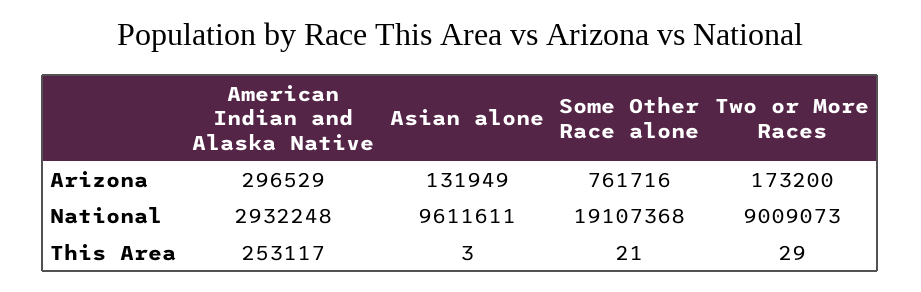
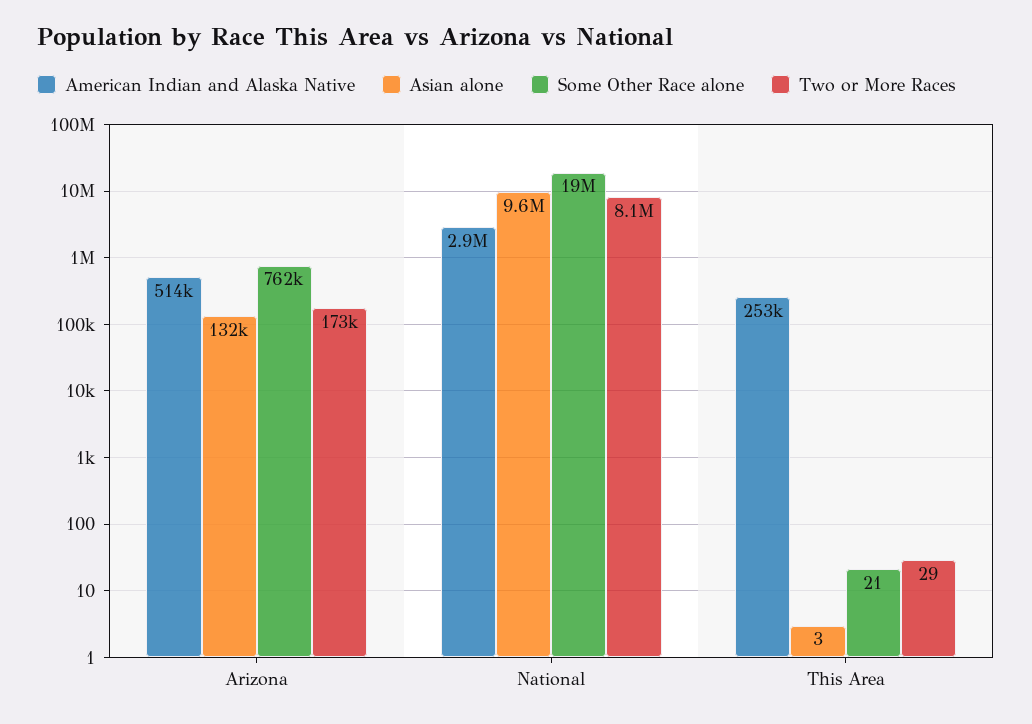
American Indian and Alaska Native, Arizona: 296529 -> 514000
Two or More Races, National: 9009073 -> 8100000

